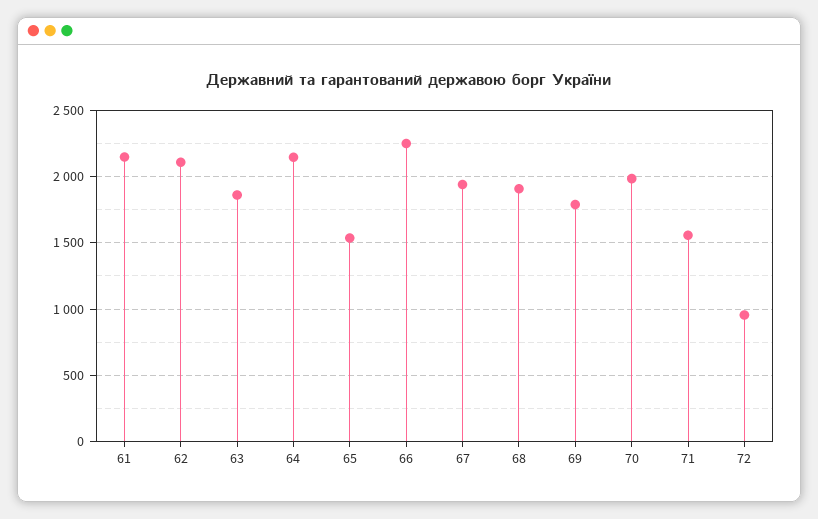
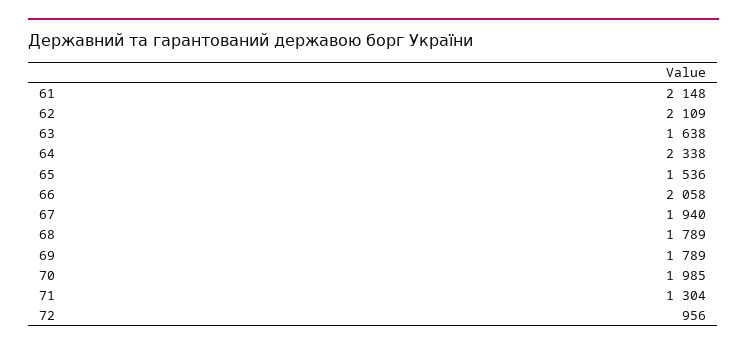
63: 1850 -> 1638
64: 2150 -> 2338
66: 2250 -> 2058
68: 1900 -> 1789
71: 1550 -> 1304

